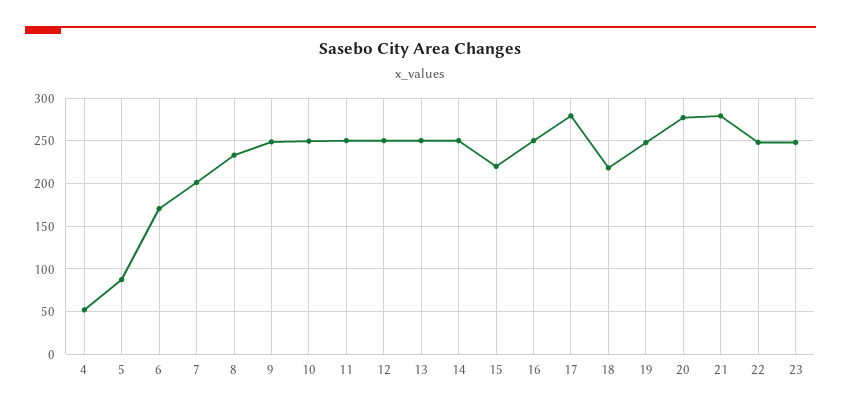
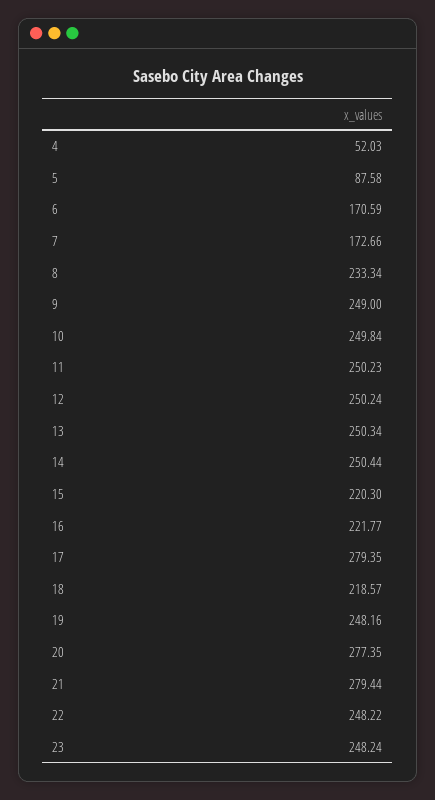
7: 200 -> 172.66
16: 250 -> 221.77

